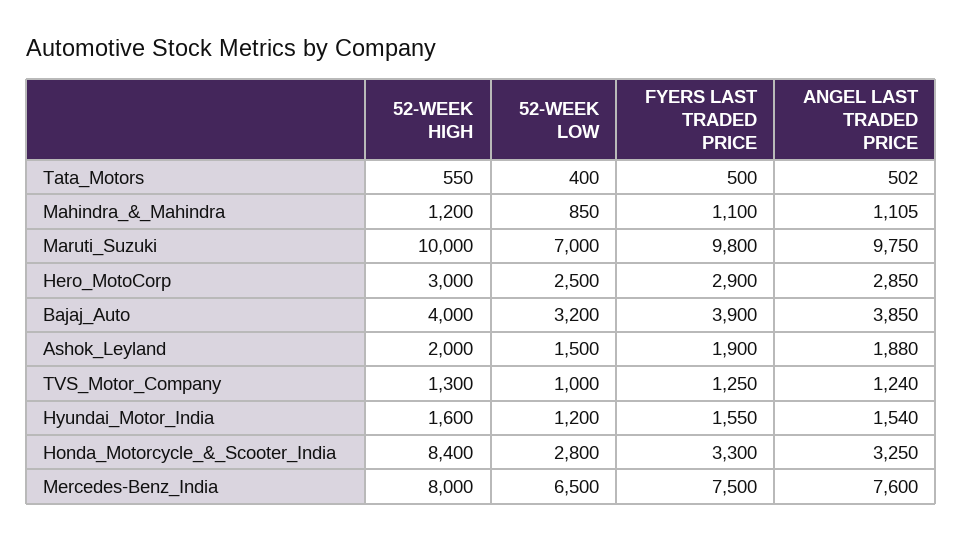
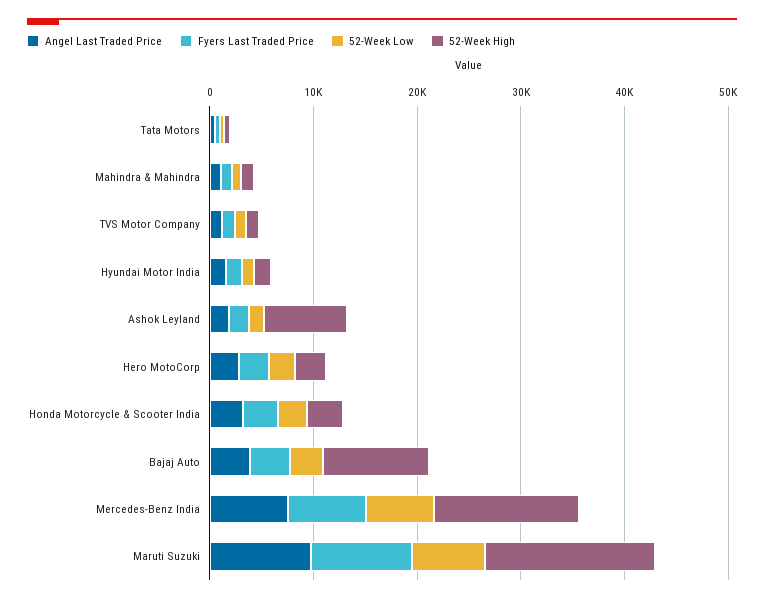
52-WEEK HIGH, Maruti_Suzuki: 10000 -> 16000
52-WEEK HIGH, Bajaj_Auto: 4000 -> 10000
52-WEEK HIGH, Ashok_Leyland: 2000 -> 8000
52-WEEK HIGH, Honda_Motorcycle_&_Scooter_India: 8400 -> 4000
52-WEEK HIGH, Mercedes-Benz_India: 8000 -> 14000

